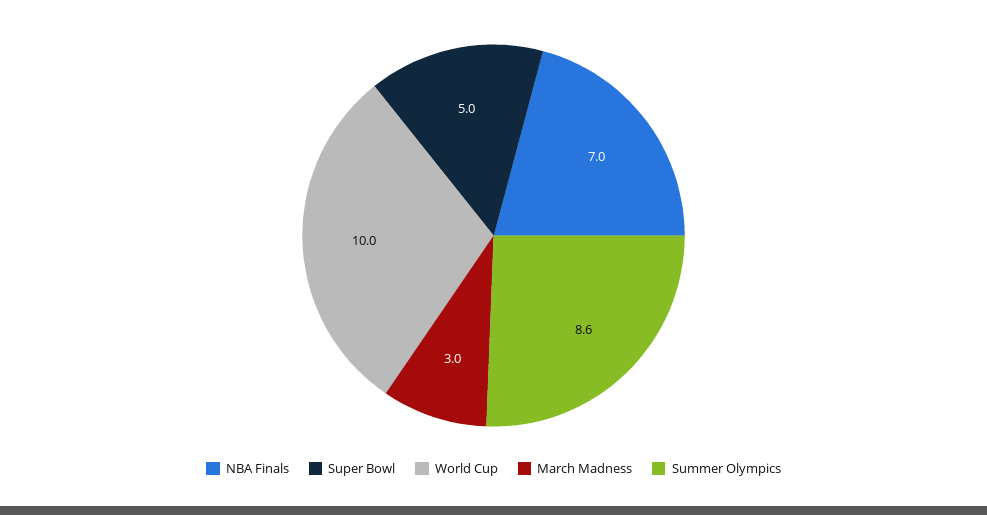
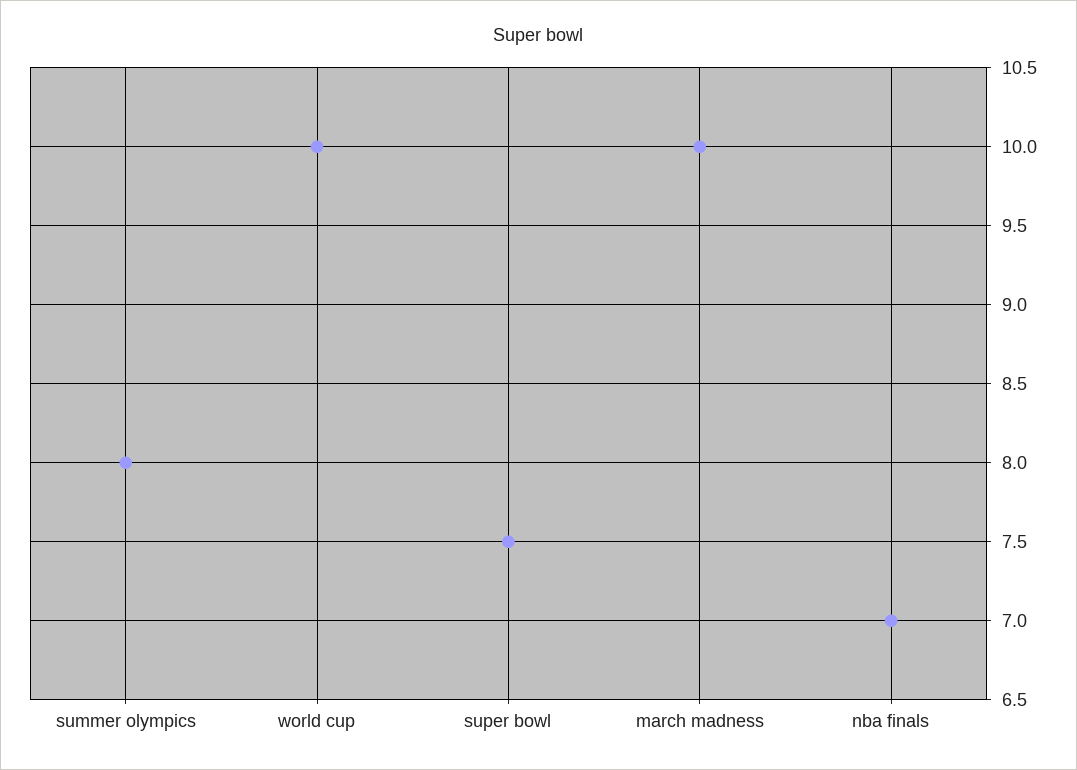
Super Bowl: 5 -> 7.5
March Madness: 3 -> 10
Summer Olympics: 8.6 -> 8

